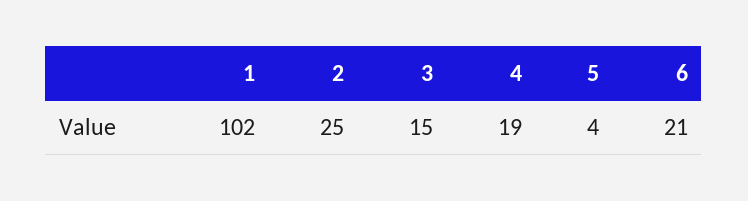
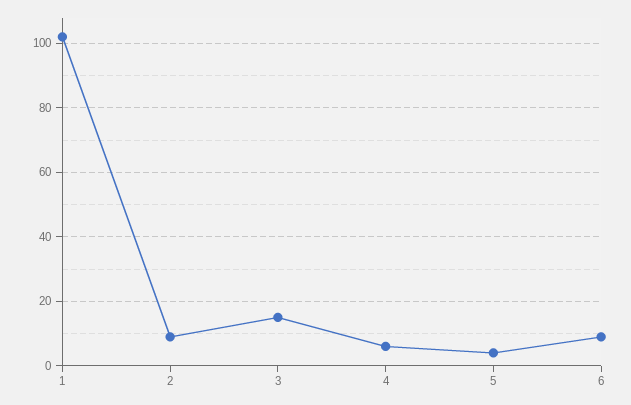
2: 25 -> 10
4: 19 -> 5
6: 21 -> 10

